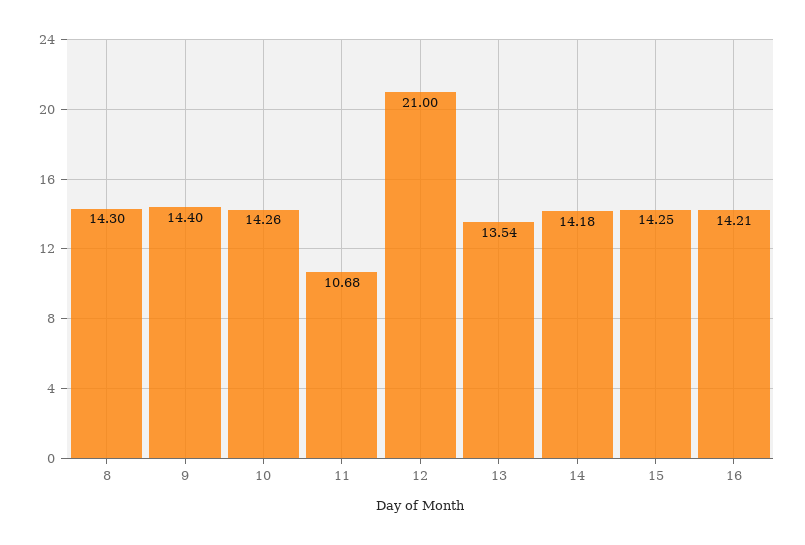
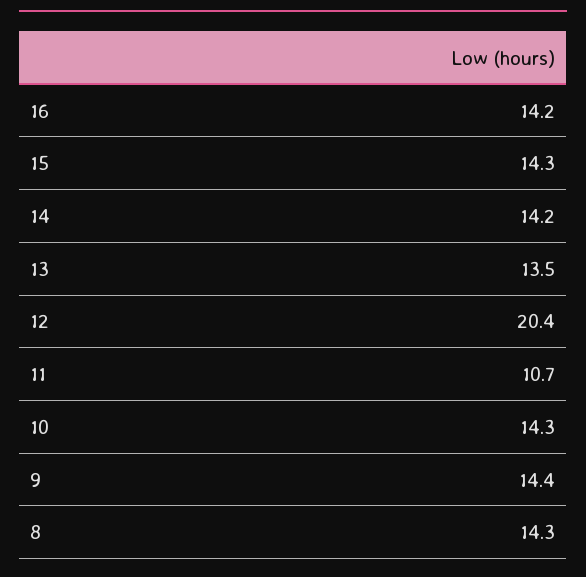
12: 21 -> 20.4

